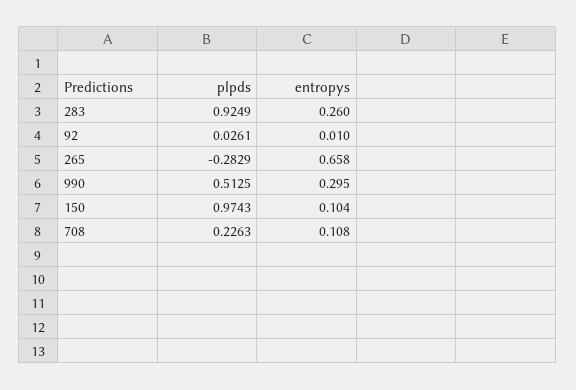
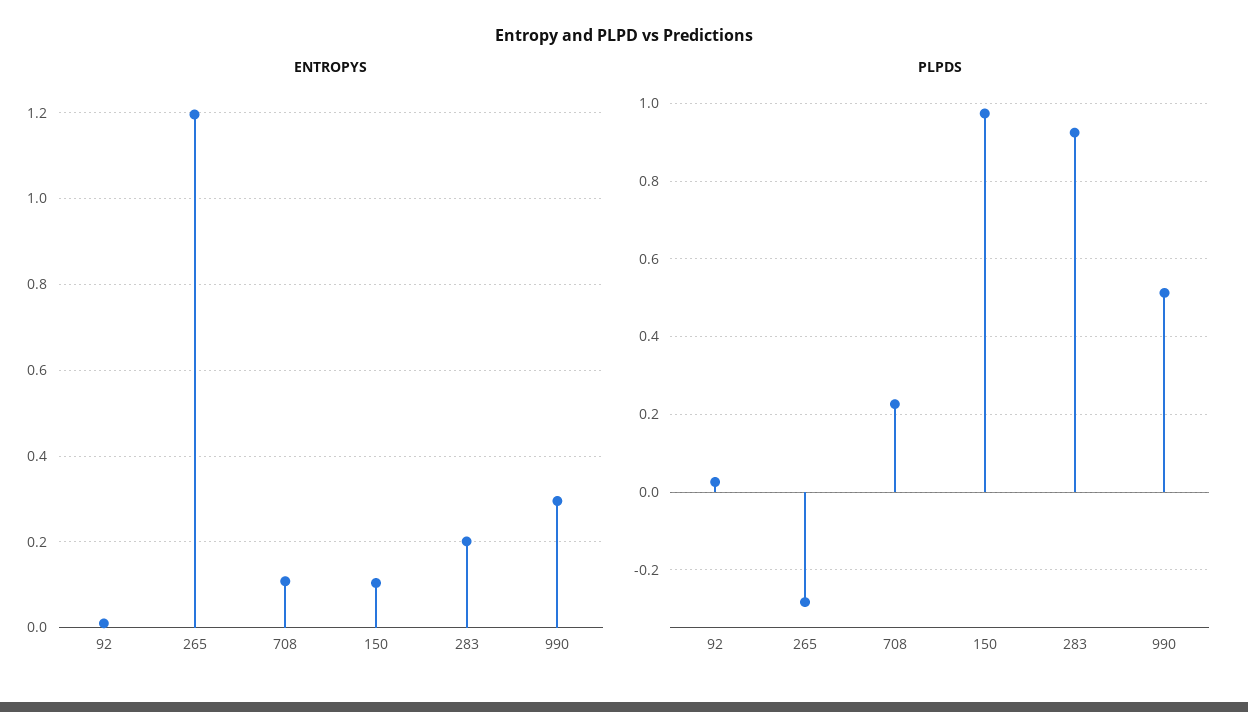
entropys, 283: 0.26 -> 0.2
entropys, 265: 0.658 -> 1.2

